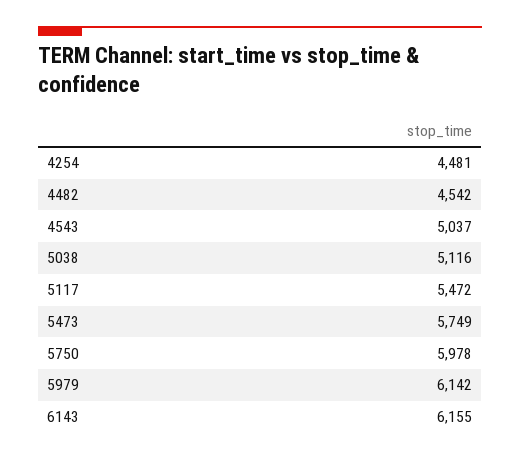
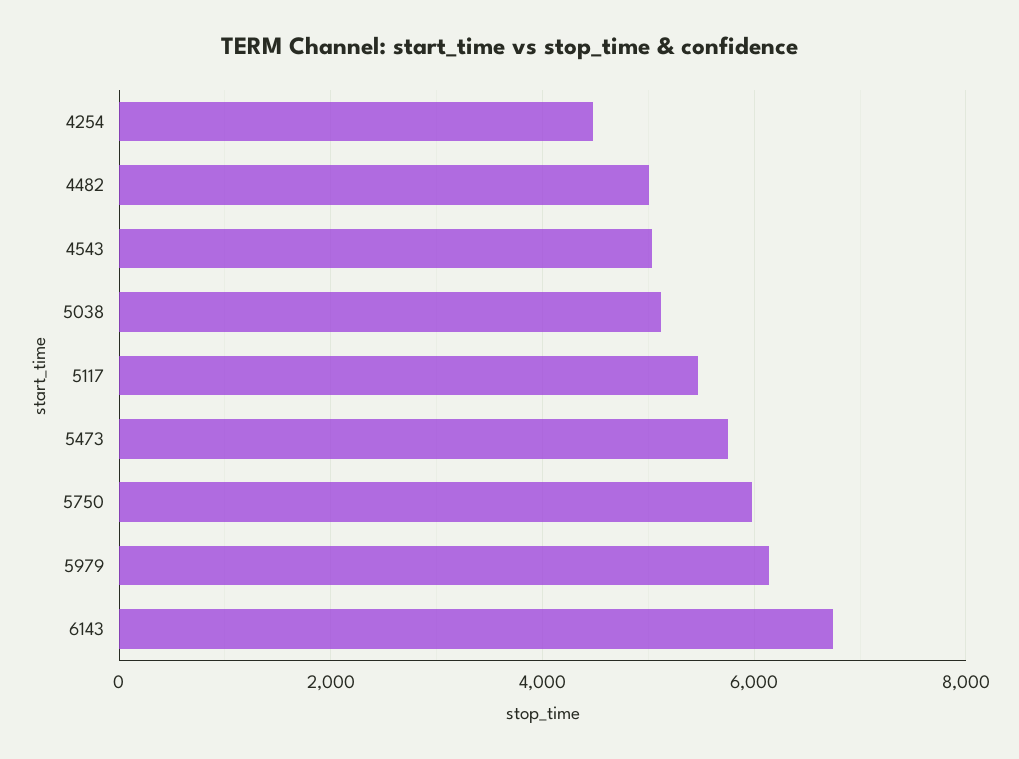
4482: 4542 -> 5000
6143: 6155 -> 6800

